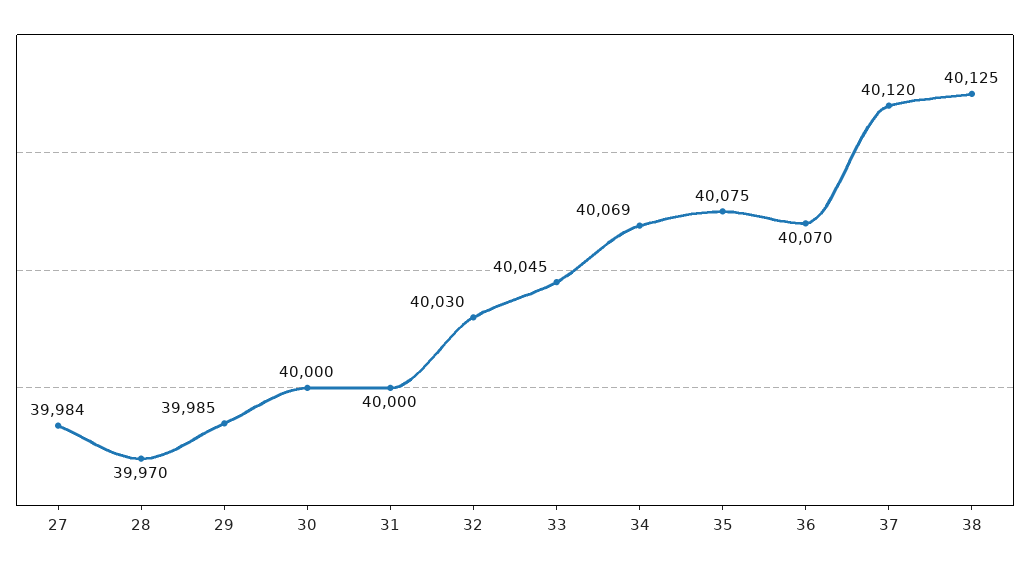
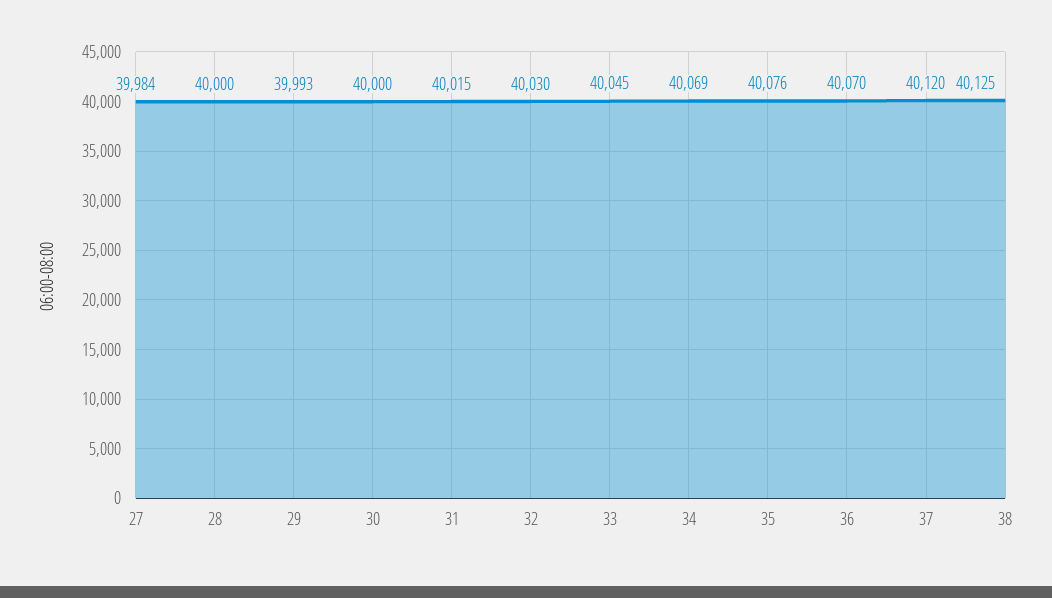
28: 39970 -> 40000
29: 39985 -> 39993
31: 40000 -> 40015
35: 40075 -> 40076

